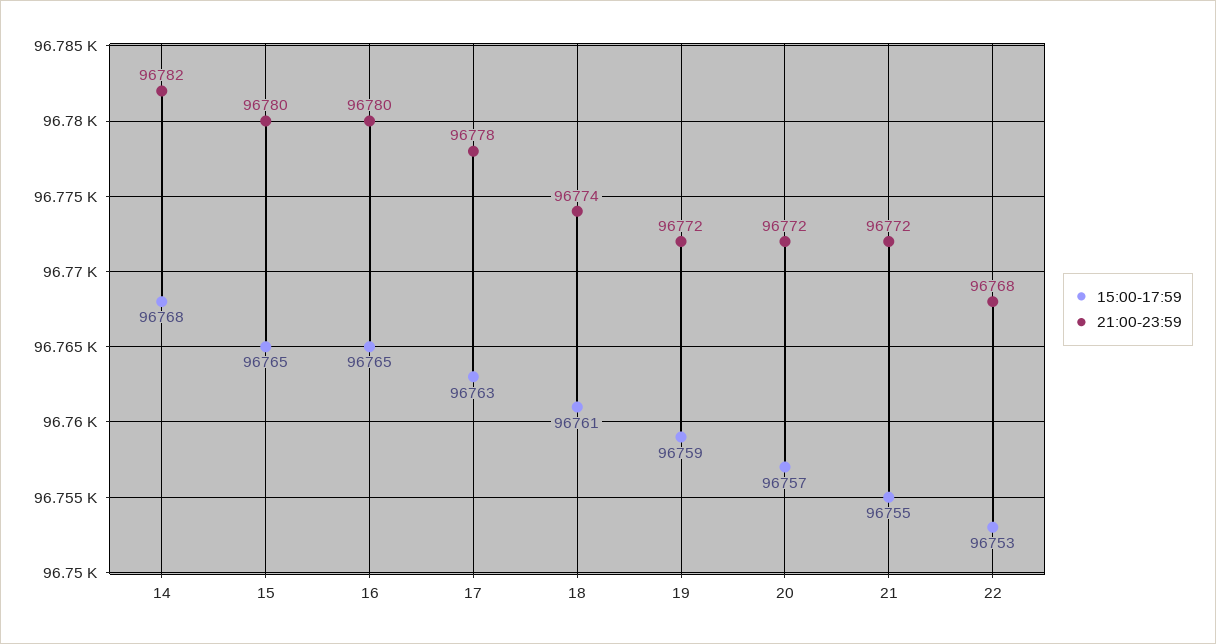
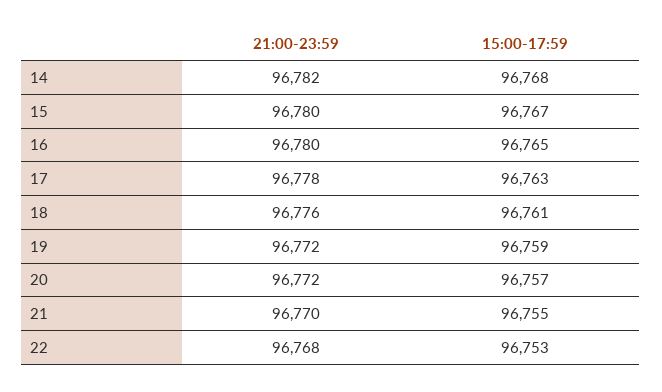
15:00-17:59, 15: 96765 -> 96767
21:00-23:59, 18: 96774 -> 96776
21:00-23:59, 21: 96772 -> 96770

